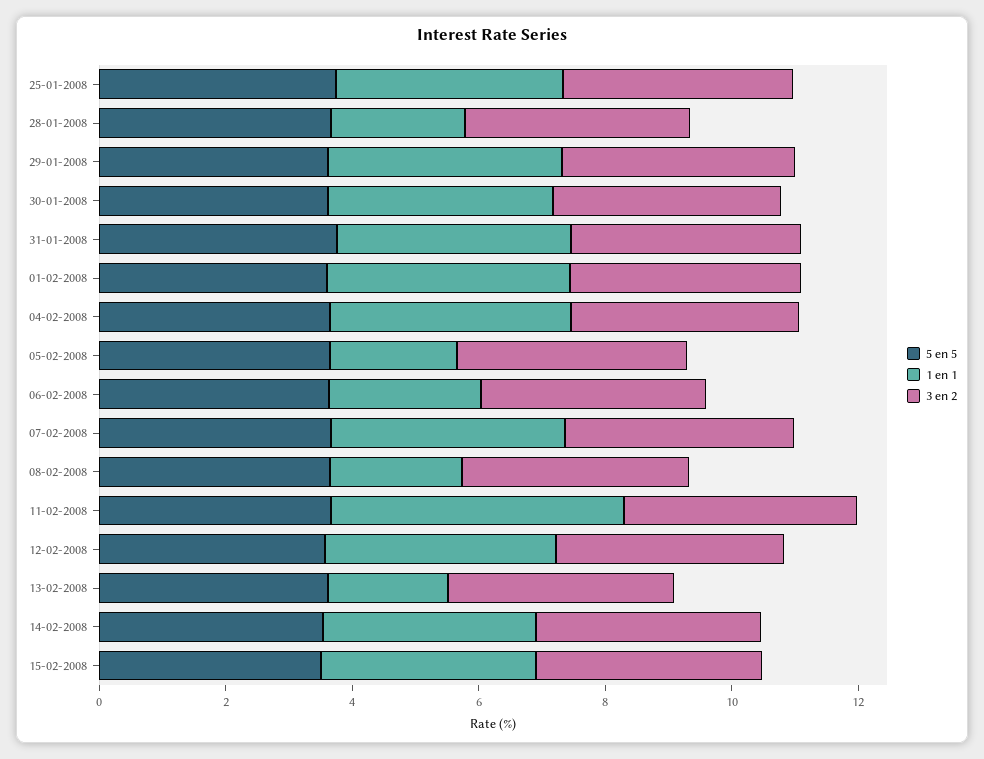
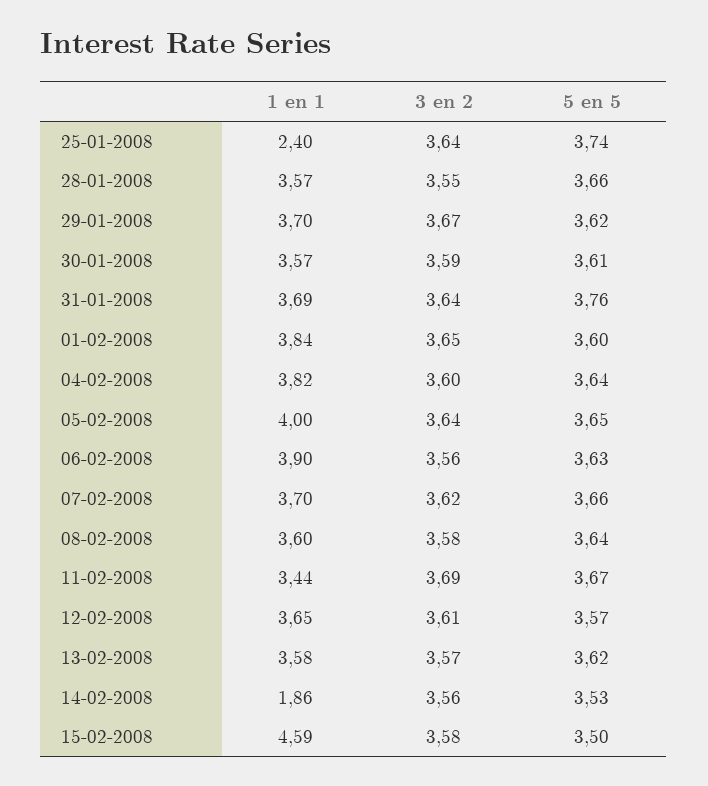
1 en 1, 25-01-2008: 3.5 -> 2.4
1 en 1, 28-01-2008: 2 -> 3.57
1 en 1, 05-02-2008: 2 -> 4
1 en 1, 06-02-2008: 2.5 -> 3.9
1 en 1, 08-02-2008: 2 -> 3.6
1 en 1, 11-02-2008: 4.5 -> 3.44
1 en 1, 13-02-2008: 2 -> 3.58
1 en 1, 14-02-2008: 3.5 -> 1.86
1 en 1, 15-02-2008: 3.5 -> 4.59

